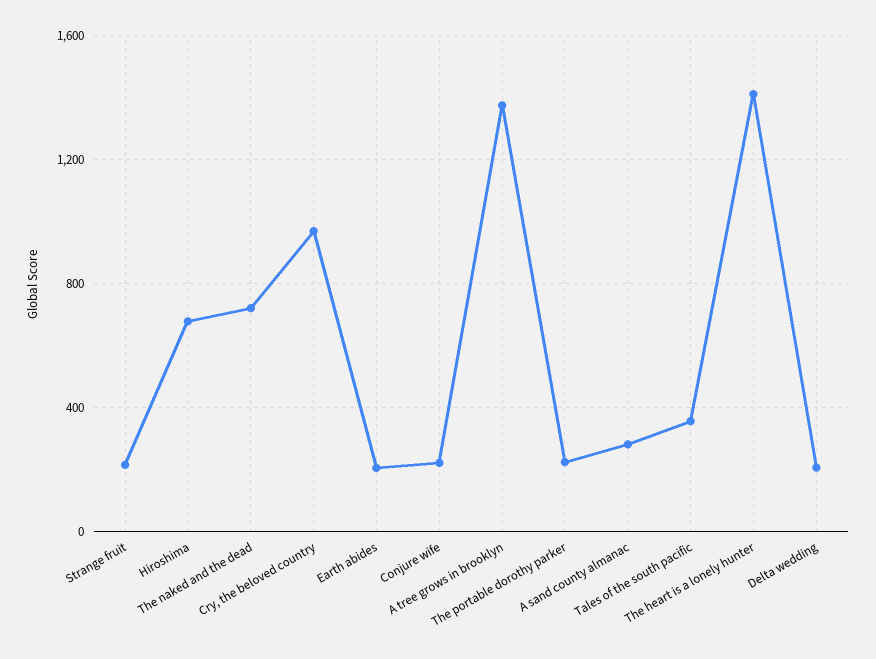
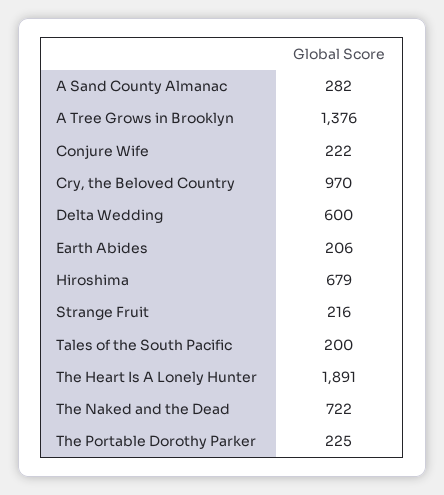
Tales of the south pacific: 350 -> 200
The heart is a lonely hunter: 1400 -> 1891
Delta wedding: 200 -> 600

